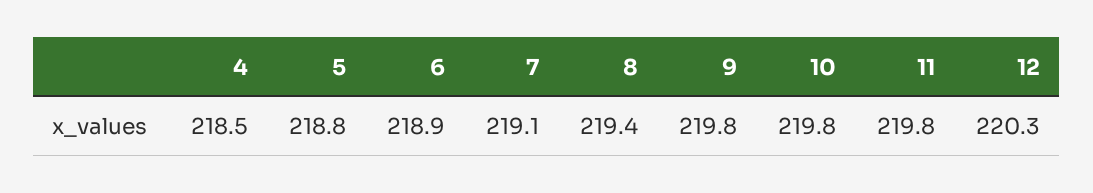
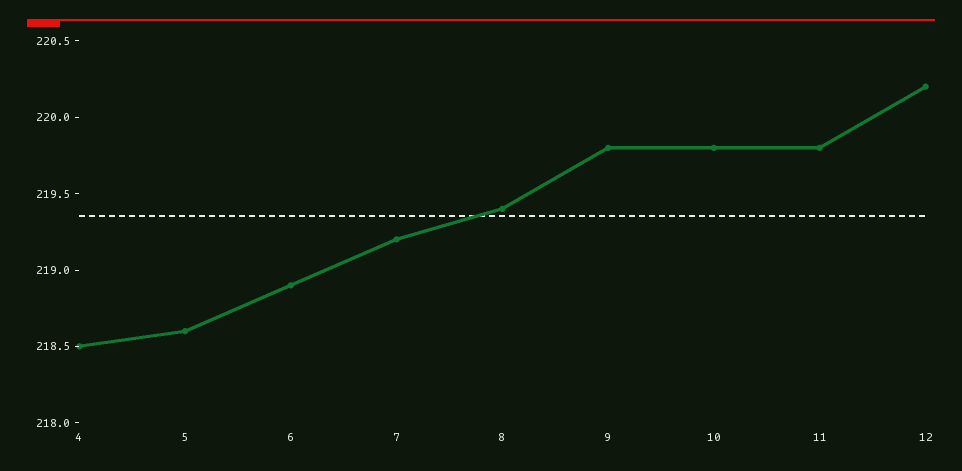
5: 218.8 -> 218.6
7: 219.1 -> 219.2
12: 220.3 -> 220.2

